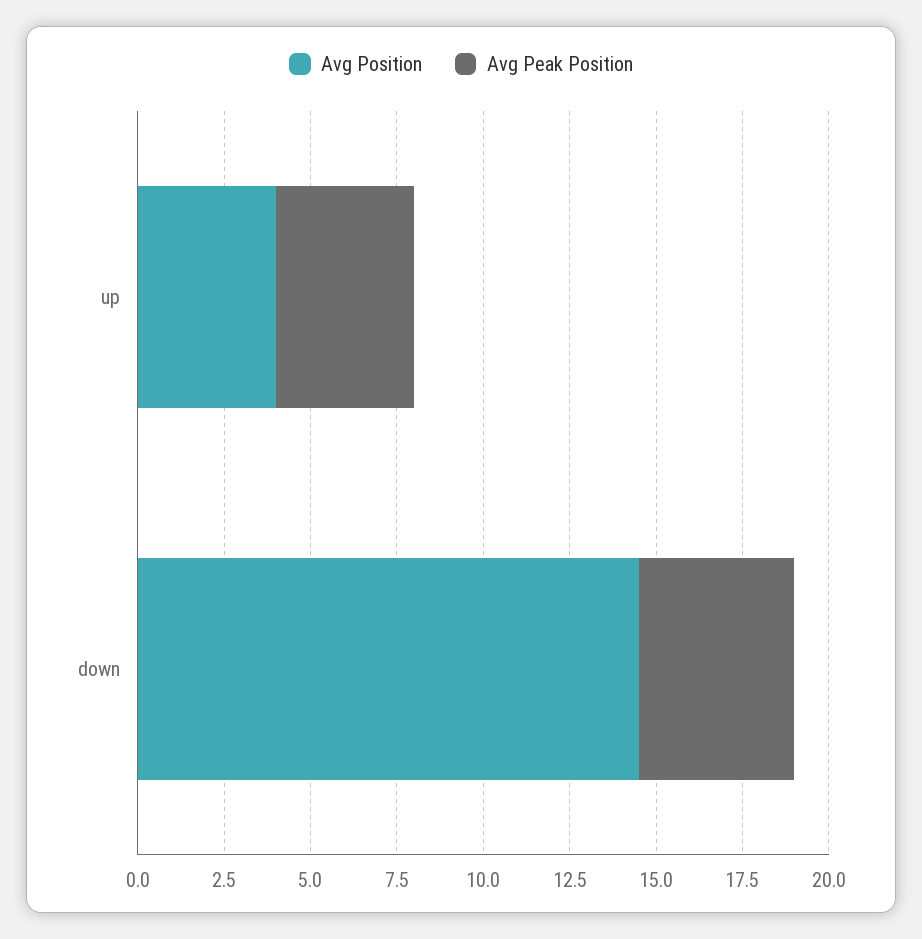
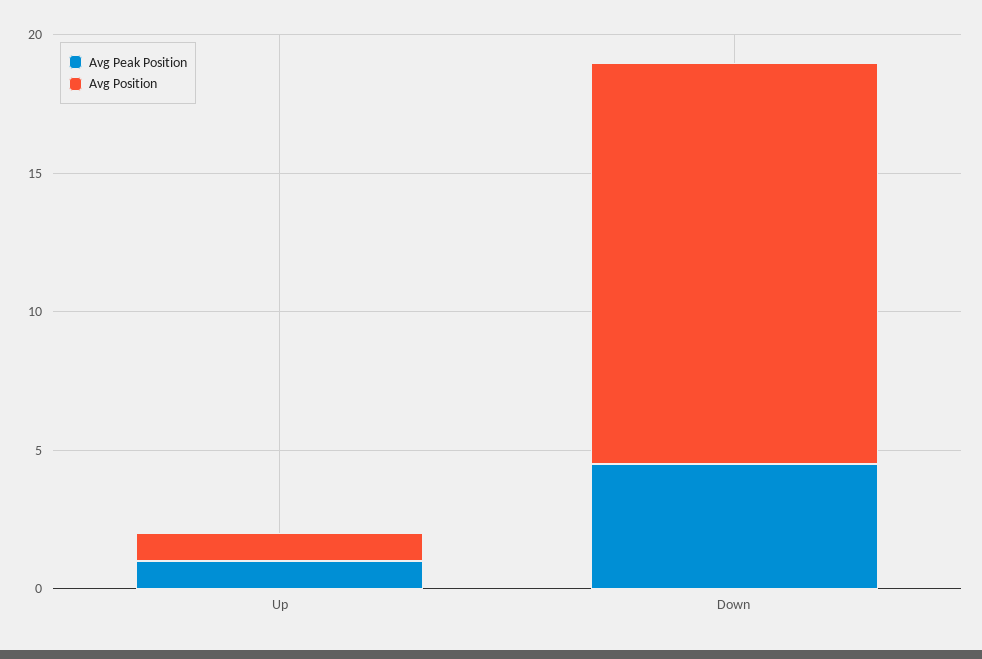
Avg Position, up: 4 -> 1
Avg Peak Position, up: 4 -> 1

